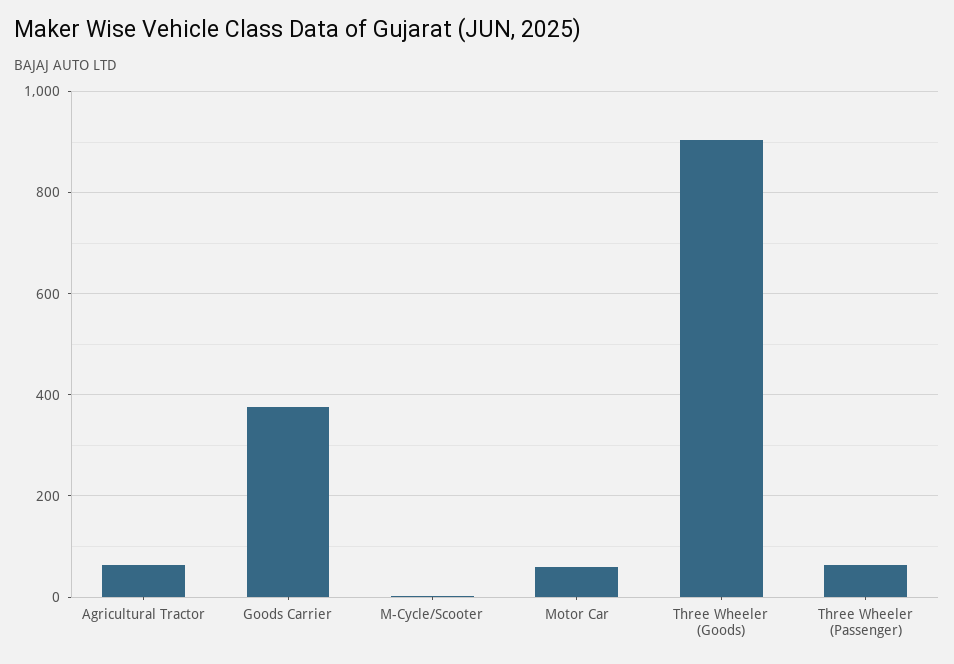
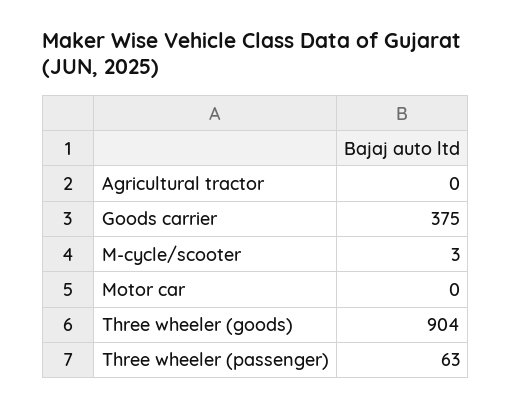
Agricultural Tractor: 60 -> 0
Motor Car: 60 -> 0

